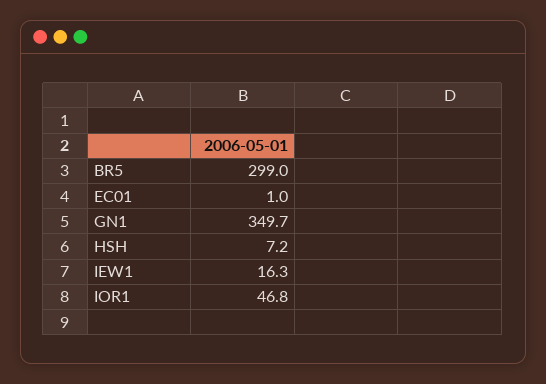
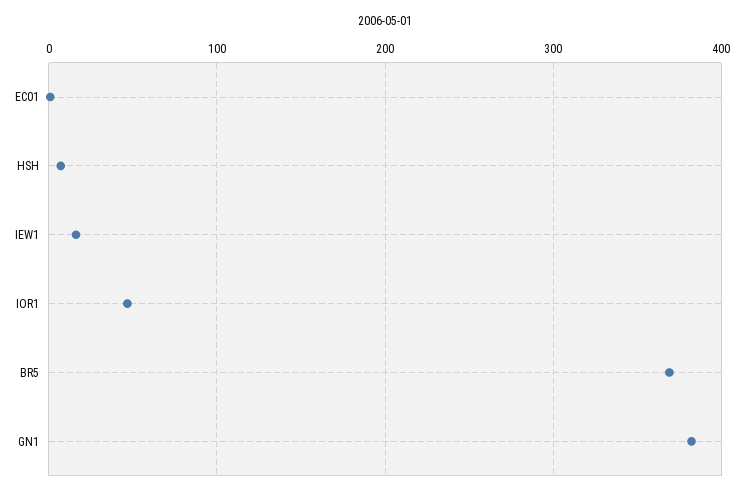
BR5: 299 -> 370
GN1: 349.7 -> 380

